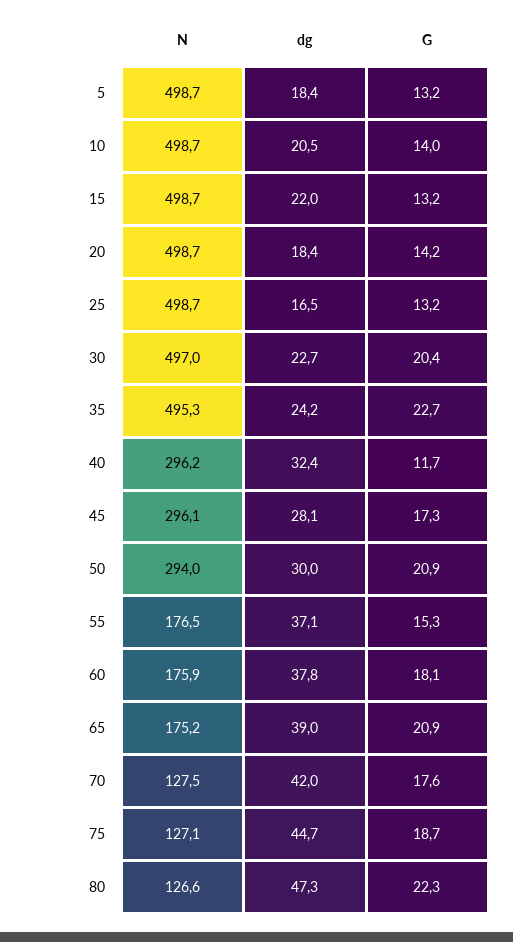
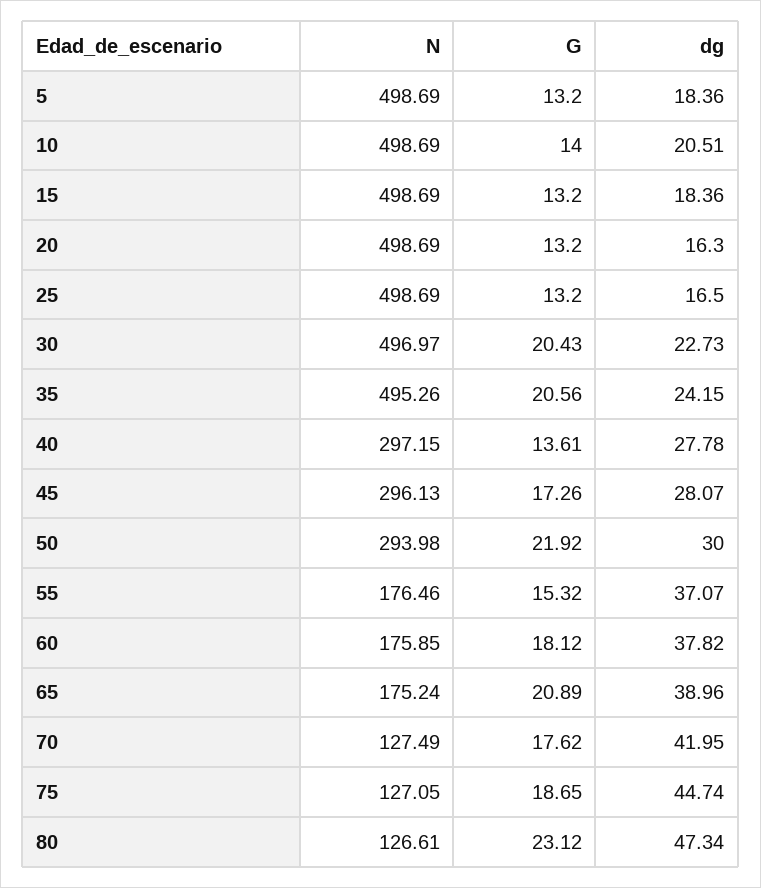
dg, 15: 22 -> 18.36
dg, 20: 18.4 -> 16.3
G, 20: 14.2 -> 13.2
G, 35: 22.7 -> 20.56
N, 40: 296.2 -> 297.15
dg, 40: 32.4 -> 27.78
G, 40: 11.7 -> 13.61
G, 50: 20.9 -> 21.92
G, 80: 22.3 -> 23.12

